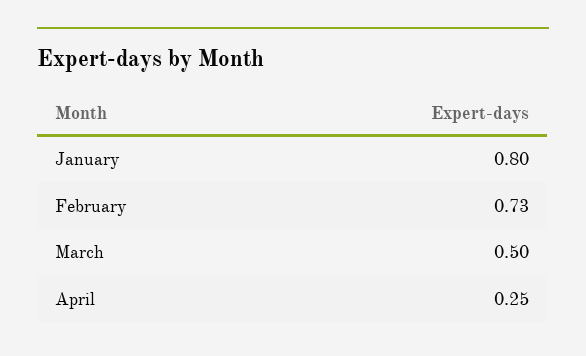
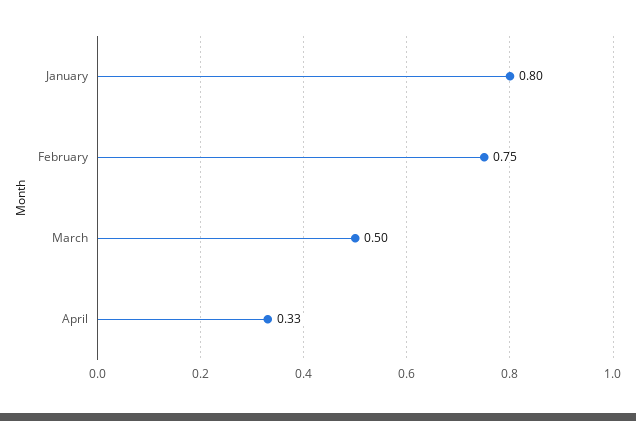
February: 0.73 -> 0.75
April: 0.25 -> 0.33

